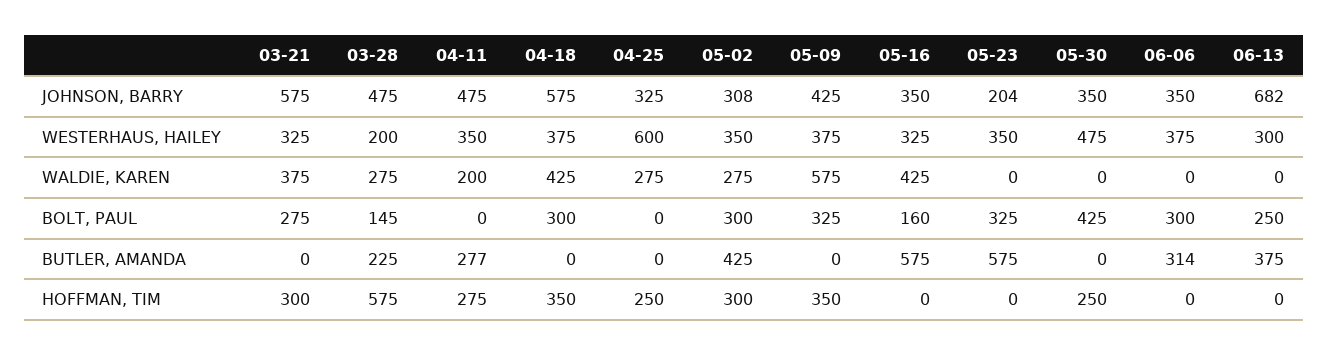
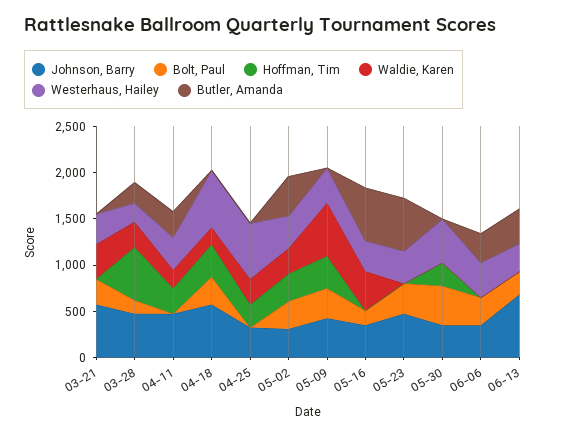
JOHNSON, BARRY, 05-23: 204 -> 500
WESTERHAUS, HAILEY, 04-18: 375 -> 600
WALDIE, KAREN, 04-18: 425 -> 200
HOFFMAN, TIM, 03-21: 300 -> 0

